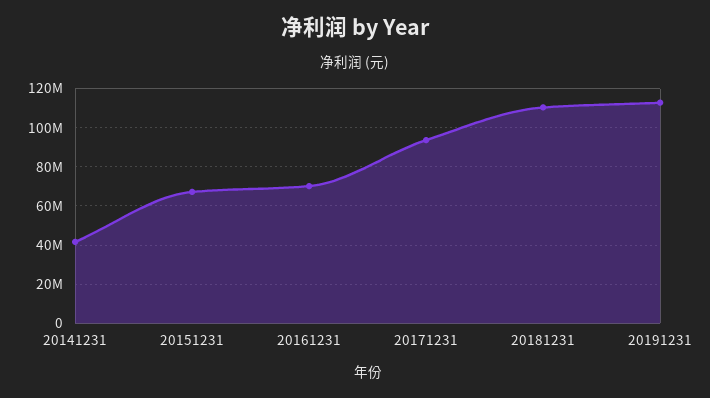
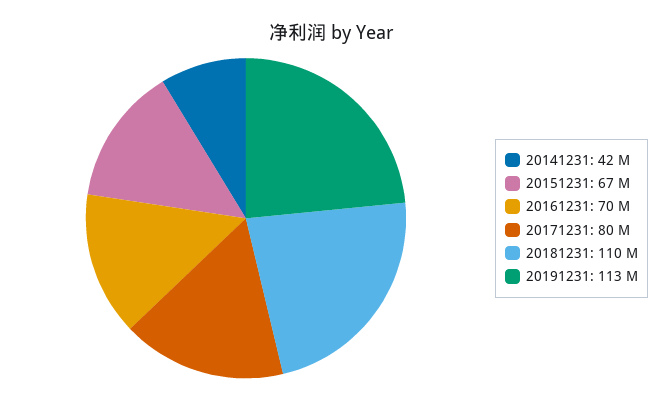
20171231: 95000000 -> 80000000

